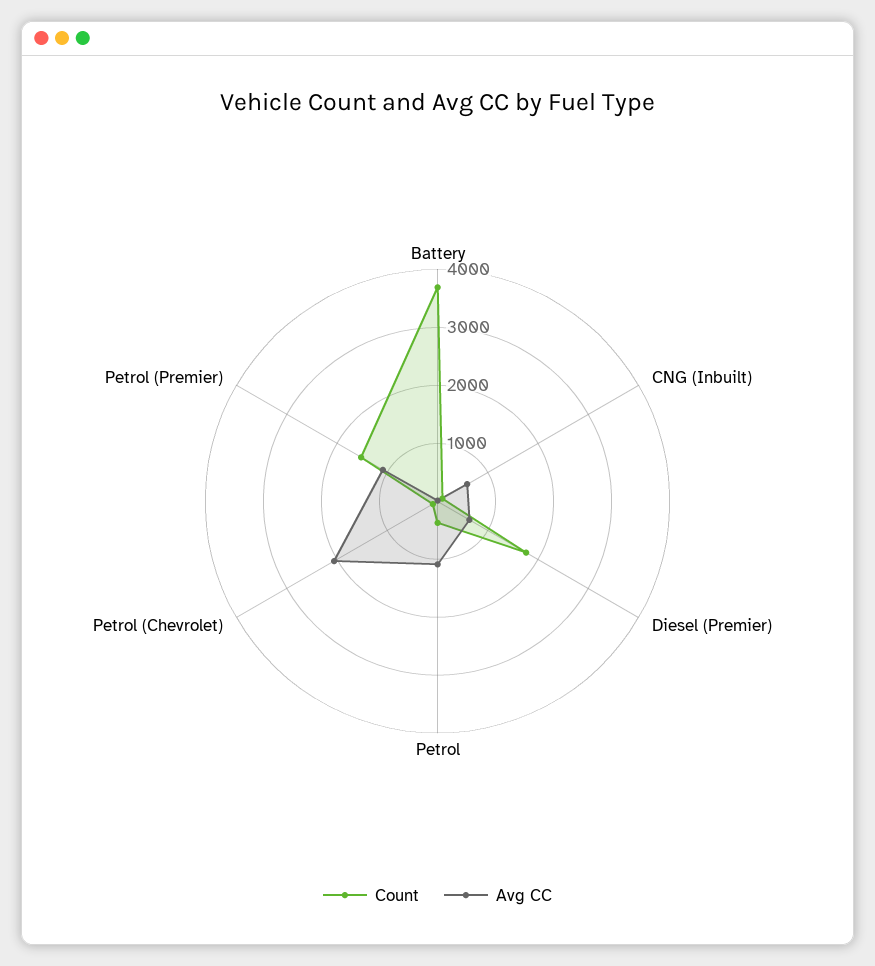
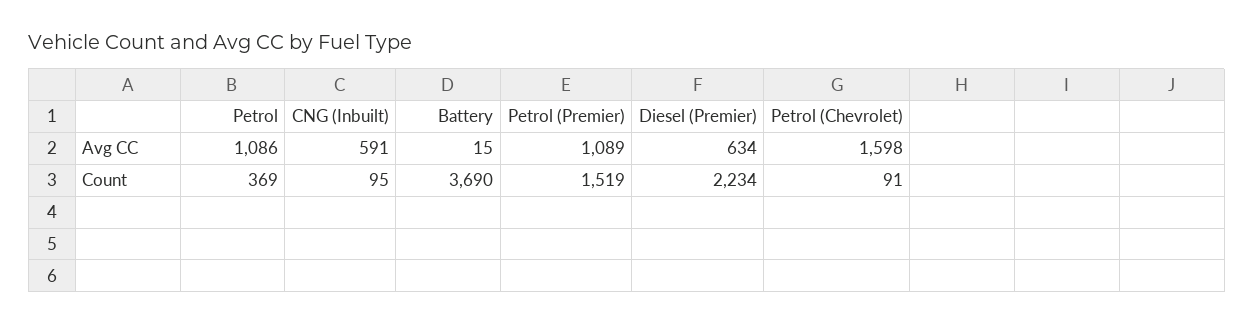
Count, Diesel (Premier): 1800 -> 2234
Avg CC, Petrol (Chevrolet): 2000 -> 1598

